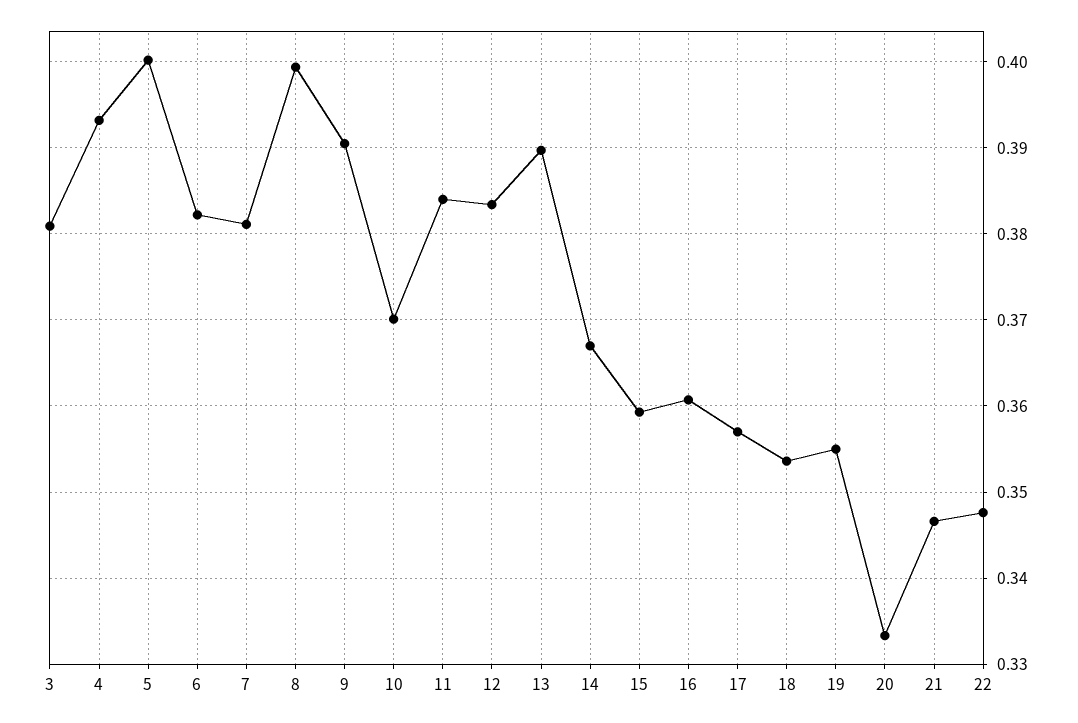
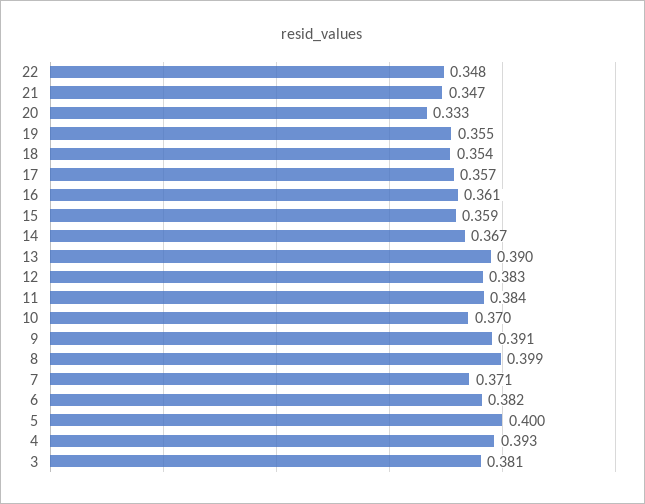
7: 0.381 -> 0.371

